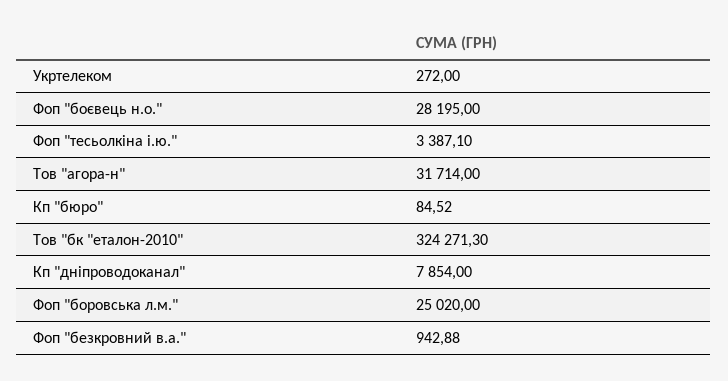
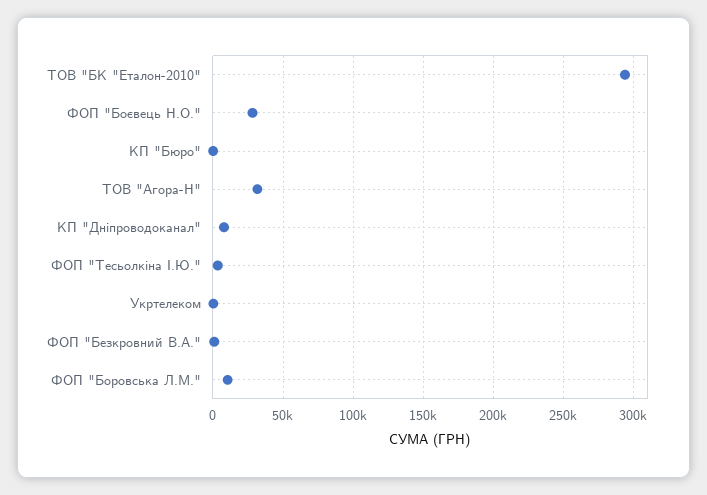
Тов "бк "еталон-2010": 324271.3 -> 295000
Фоп "боровська л.м.": 25020 -> 10000

